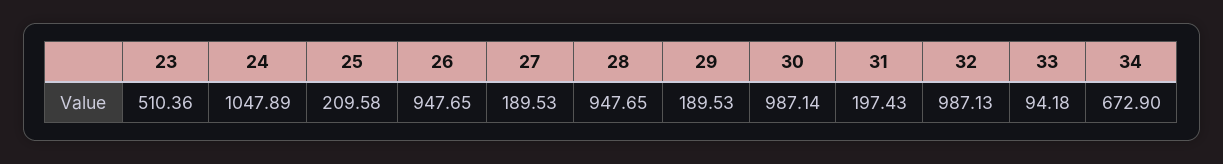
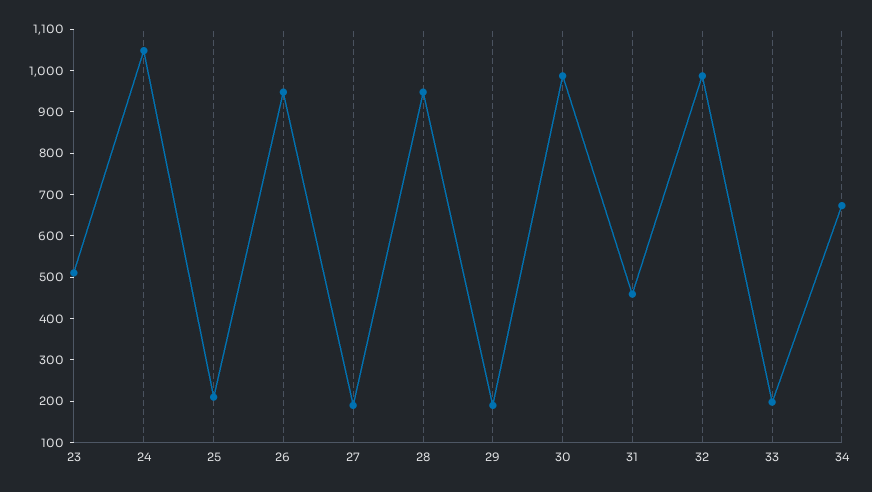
31: 197.43 -> 460
33: 94.18 -> 200

